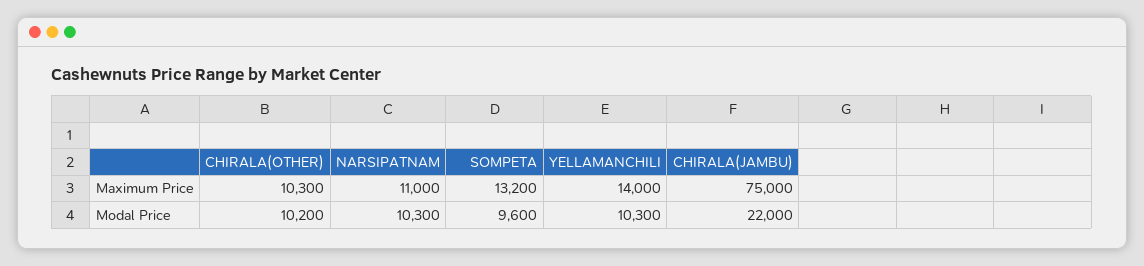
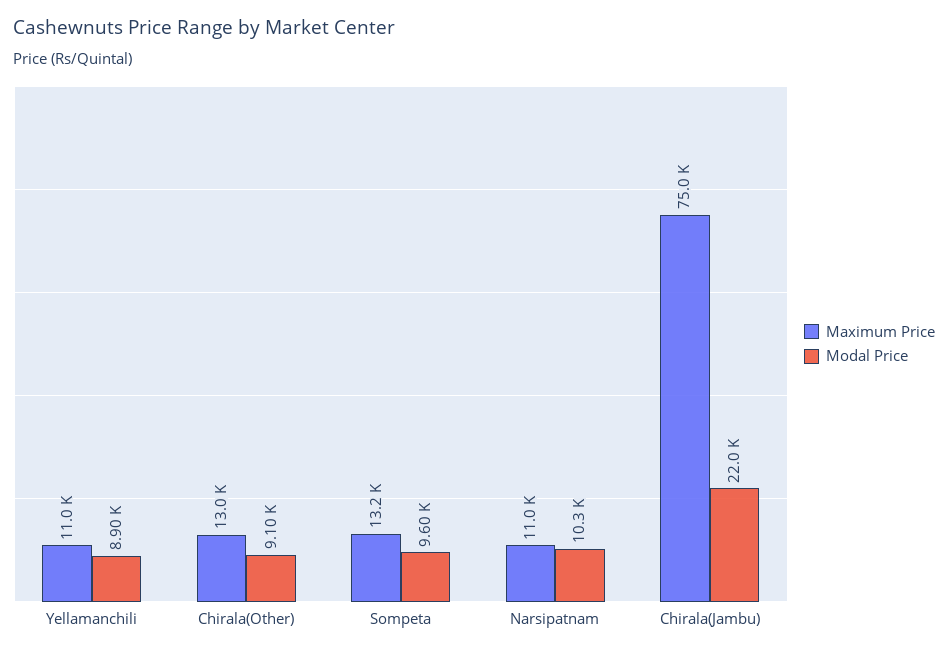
Maximum Price, CHIRALA(OTHER): 10300 -> 13000
Maximum Price, YELLAMANCHILI: 14000 -> 11000
Modal Price, CHIRALA(OTHER): 10200 -> 9100
Modal Price, YELLAMANCHILI: 10300 -> 8900

